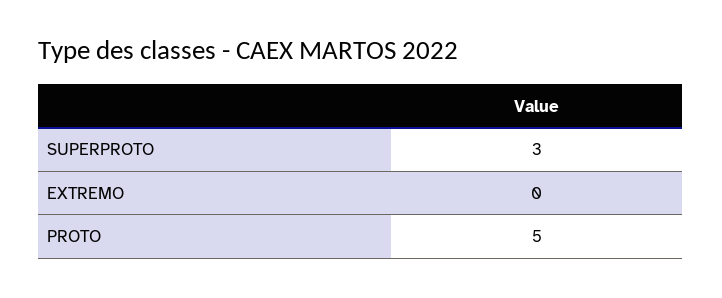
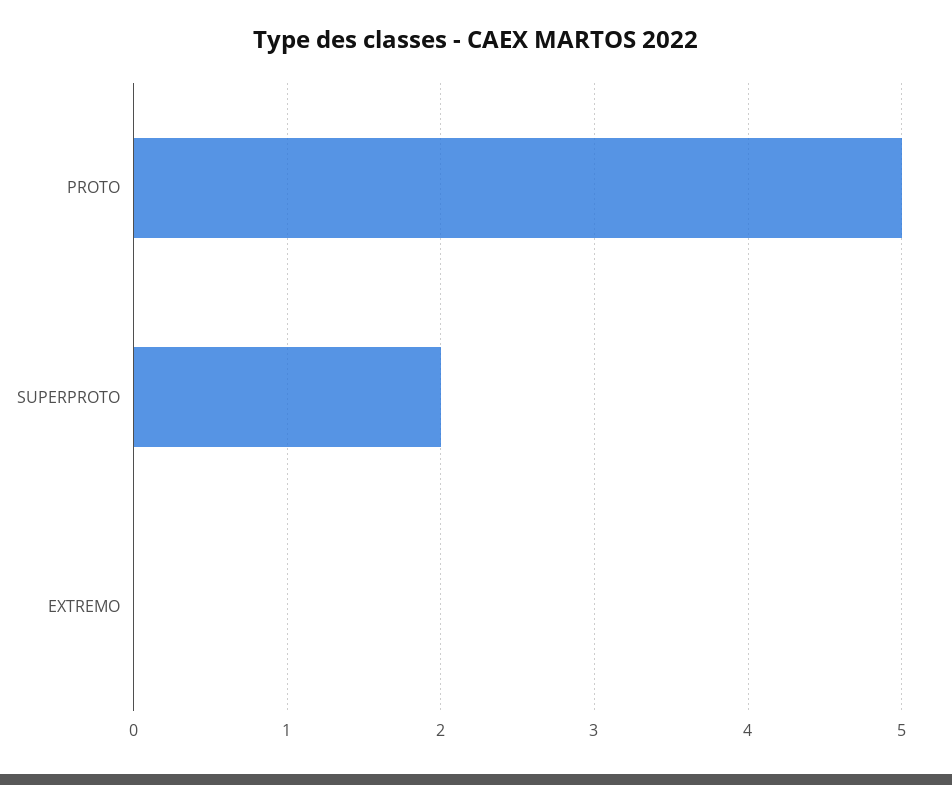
SUPERPROTO: 3 -> 2

